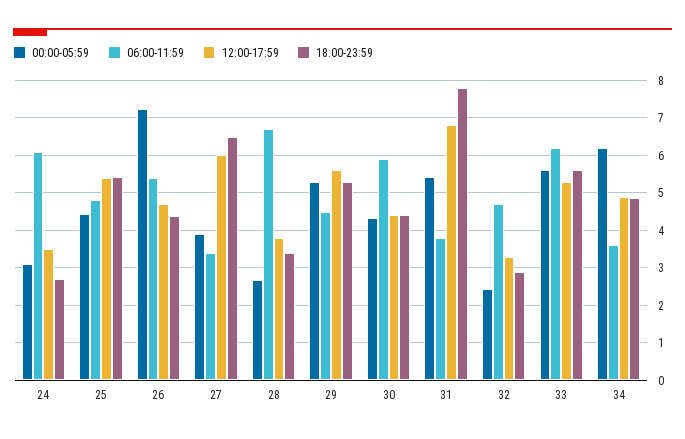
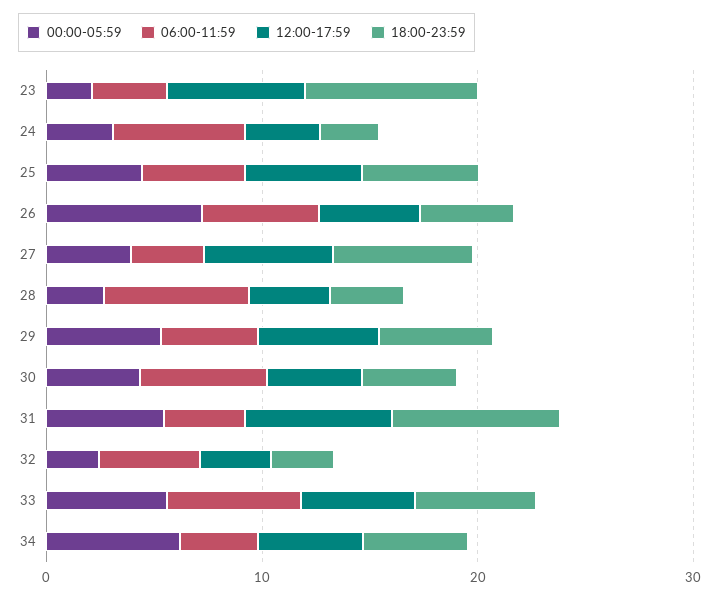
00:00-05:59, 23: none -> 2
06:00-11:59, 23: none -> 4
12:00-17:59, 23: none -> 6
18:00-23:59, 23: none -> 8

